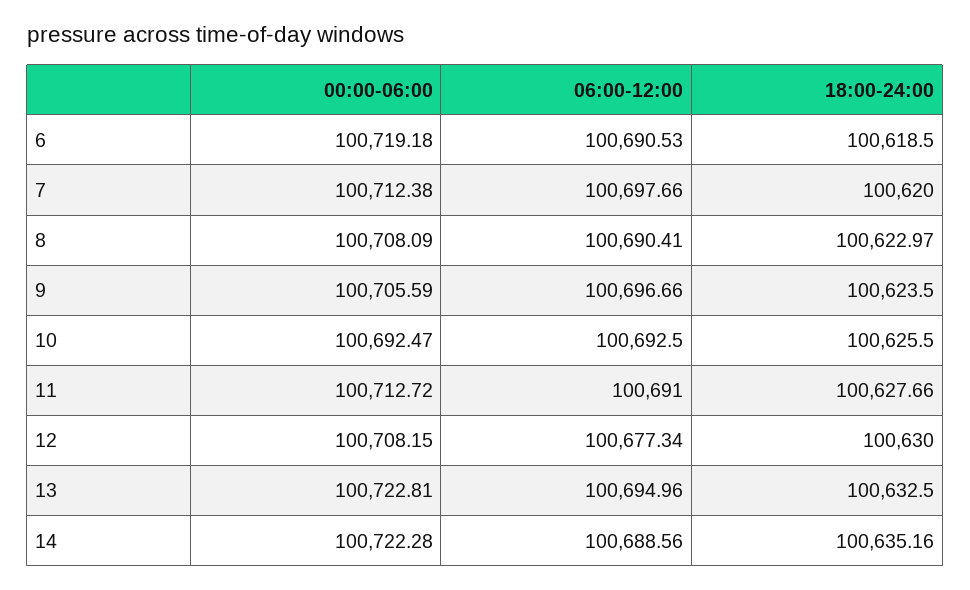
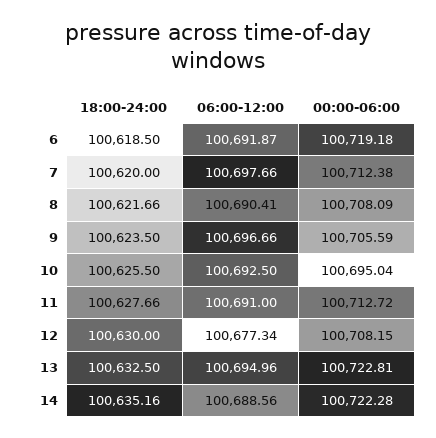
06:00-12:00, 6: 100690.53 -> 100691.87
18:00-24:00, 8: 100622.97 -> 100621.66
00:00-06:00, 10: 100692.47 -> 100695.04

